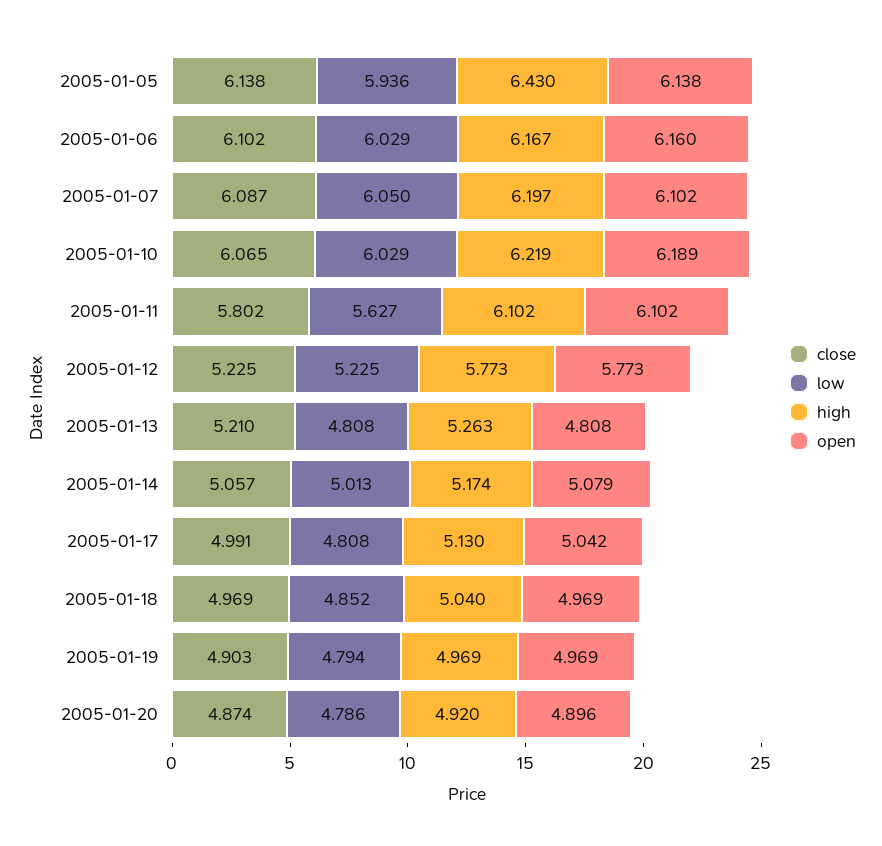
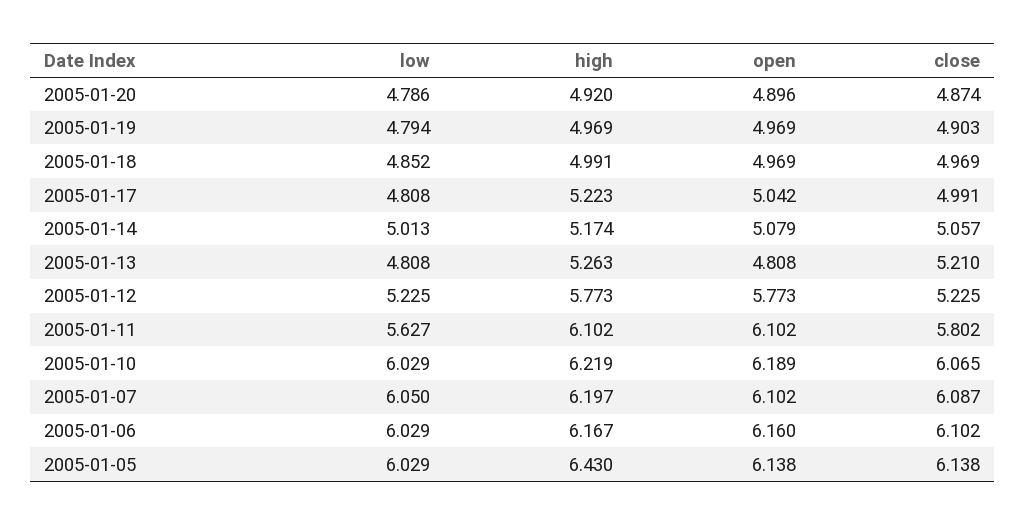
low, 2005-01-05: 5.936 -> 6.029
high, 2005-01-17: 5.13 -> 5.223
high, 2005-01-18: 5.04 -> 4.991

